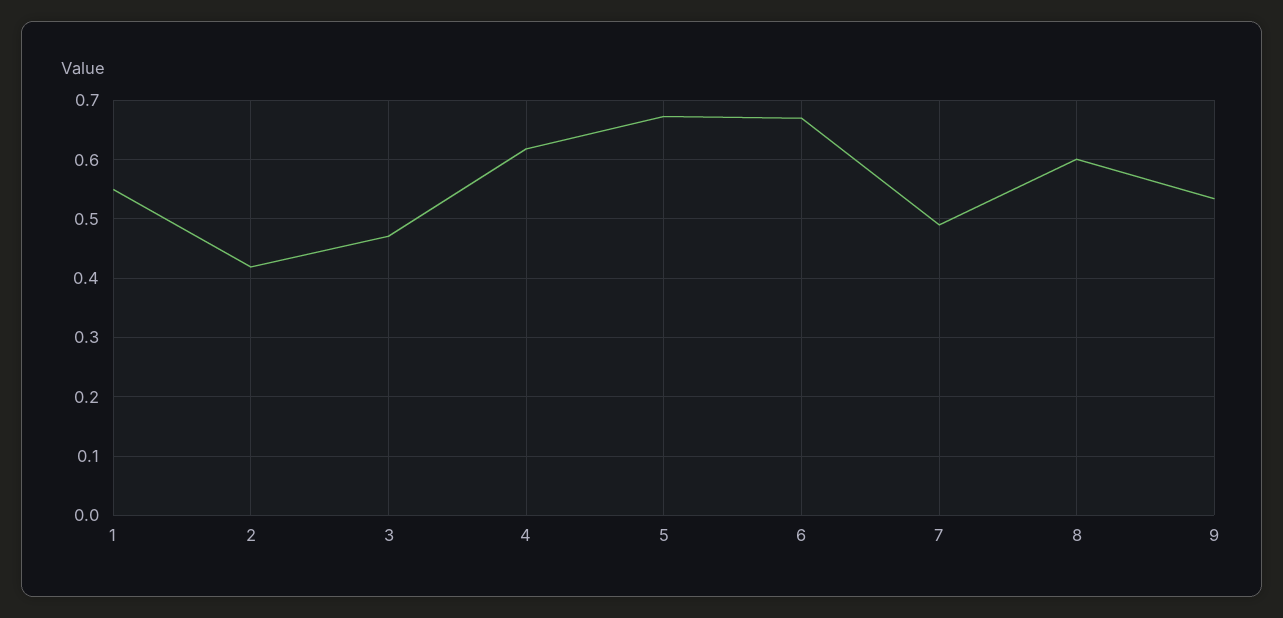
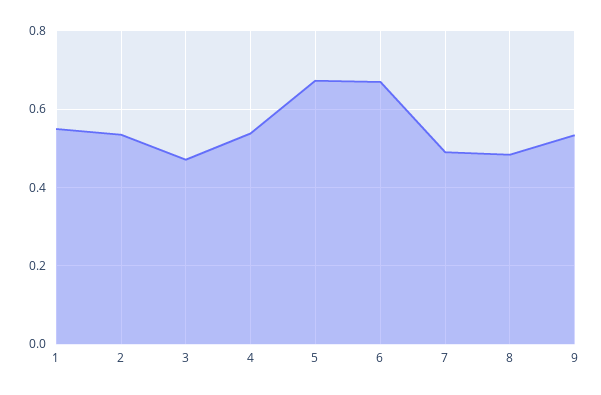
2: 0.42 -> 0.54
4: 0.62 -> 0.54
8: 0.6 -> 0.48

